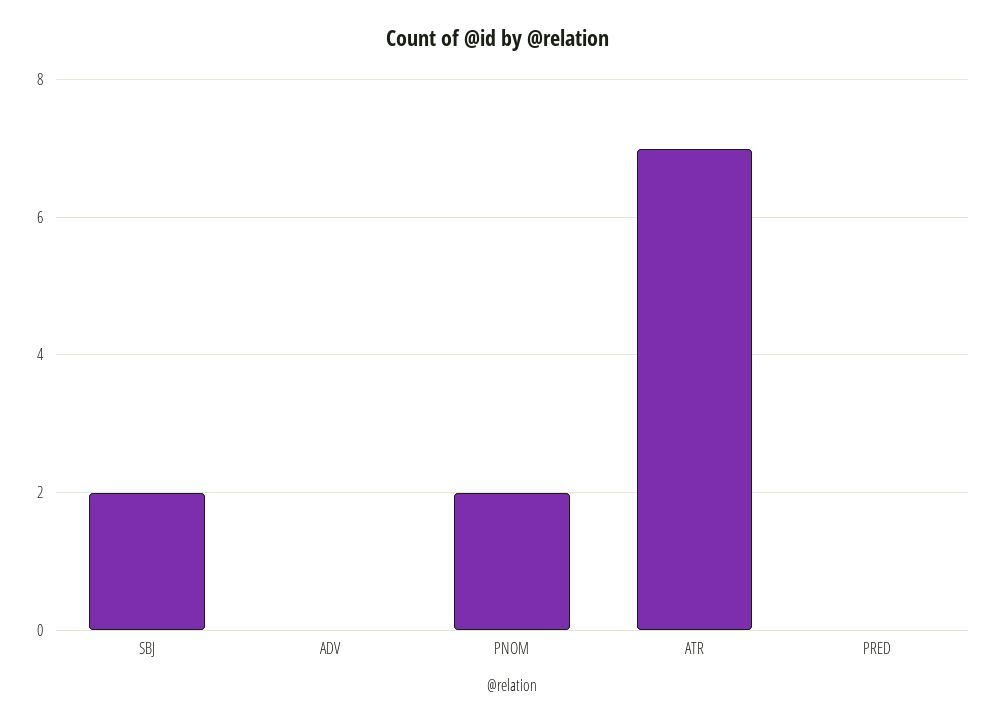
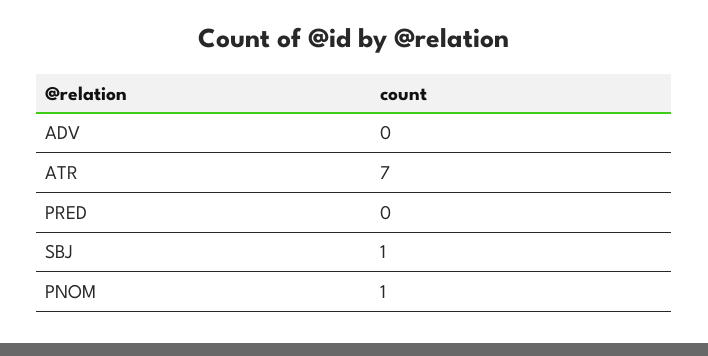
SBJ: 2 -> 1
PNOM: 2 -> 1

